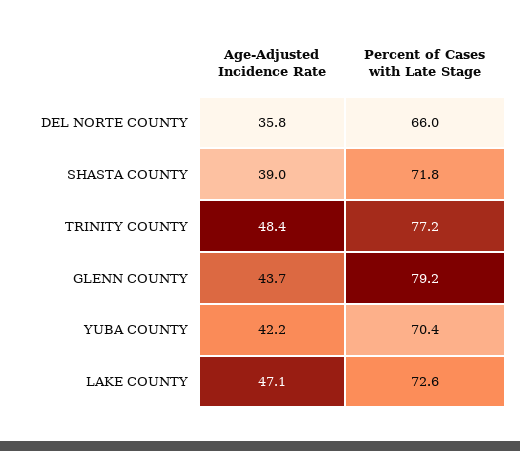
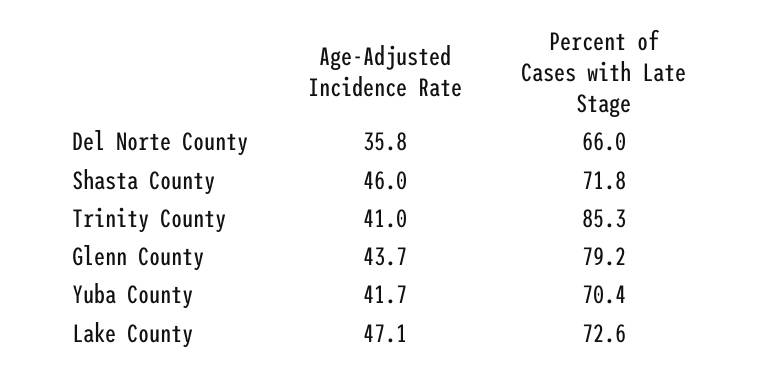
Age-Adjusted Incidence Rate, SHASTA COUNTY: 39 -> 46
Age-Adjusted Incidence Rate, TRINITY COUNTY: 48.4 -> 41
Percent of Cases with Late Stage, TRINITY COUNTY: 77.2 -> 85.3
Age-Adjusted Incidence Rate, YUBA COUNTY: 42.2 -> 41.7

